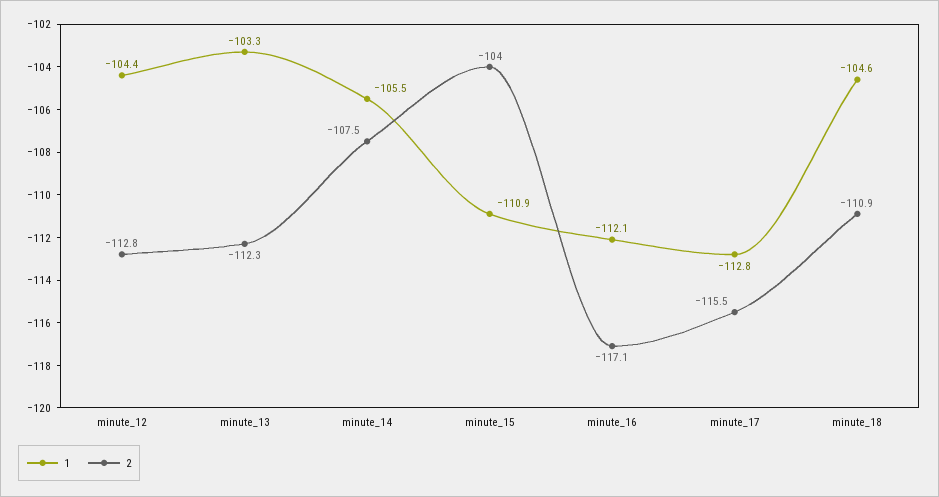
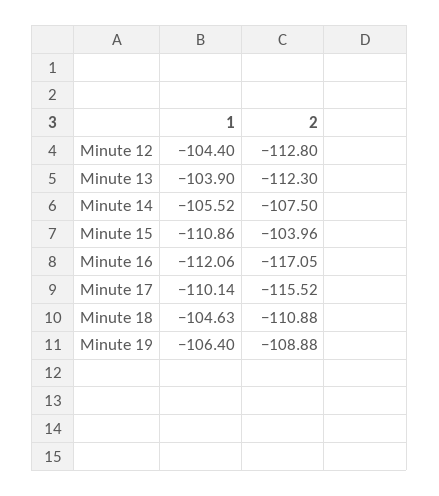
1, minute_13: -103.3 -> -103.9
1, minute_17: -112.8 -> -110.14
1, Minute 19: none -> -106.4
2, Minute 19: none -> -108.88

